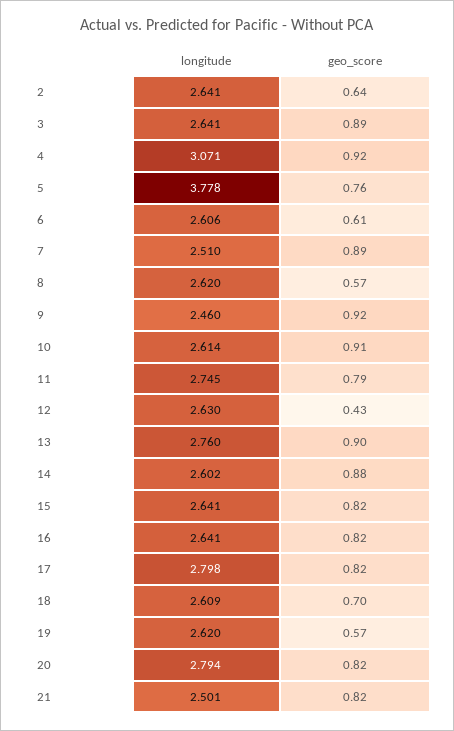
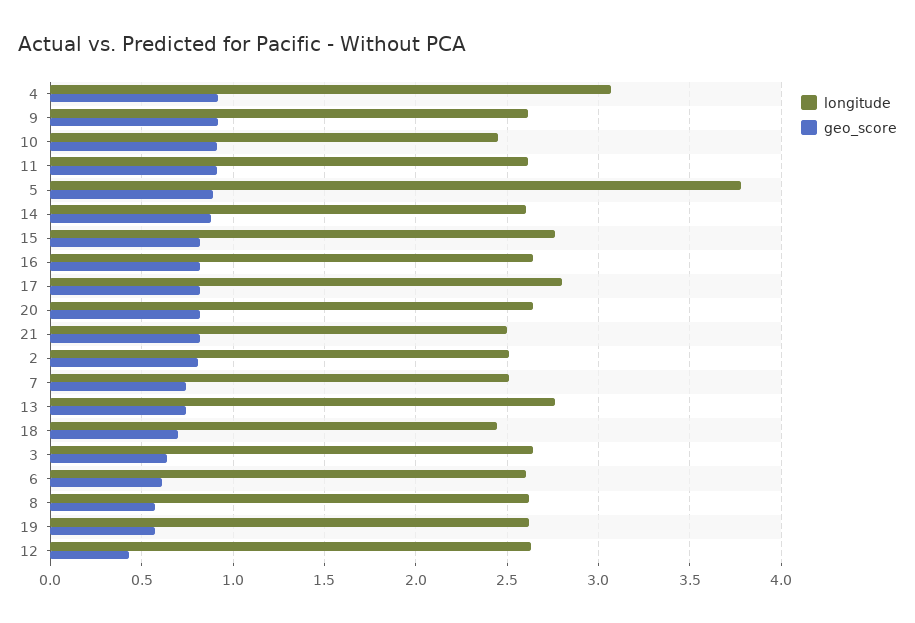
longitude, 2: 2.641 -> 2.5
geo_score, 2: 0.64 -> 0.8
geo_score, 3: 0.89 -> 0.65
geo_score, 5: 0.76 -> 0.9
geo_score, 7: 0.89 -> 0.75
longitude, 9: 2.46 -> 2.6
longitude, 10: 2.614 -> 2.45
longitude, 11: 2.745 -> 2.6
geo_score, 11: 0.79 -> 0.9
geo_score, 13: 0.9 -> 0.75
longitude, 15: 2.641 -> 2.75
longitude, 18: 2.609 -> 2.45
longitude, 20: 2.794 -> 2.65

